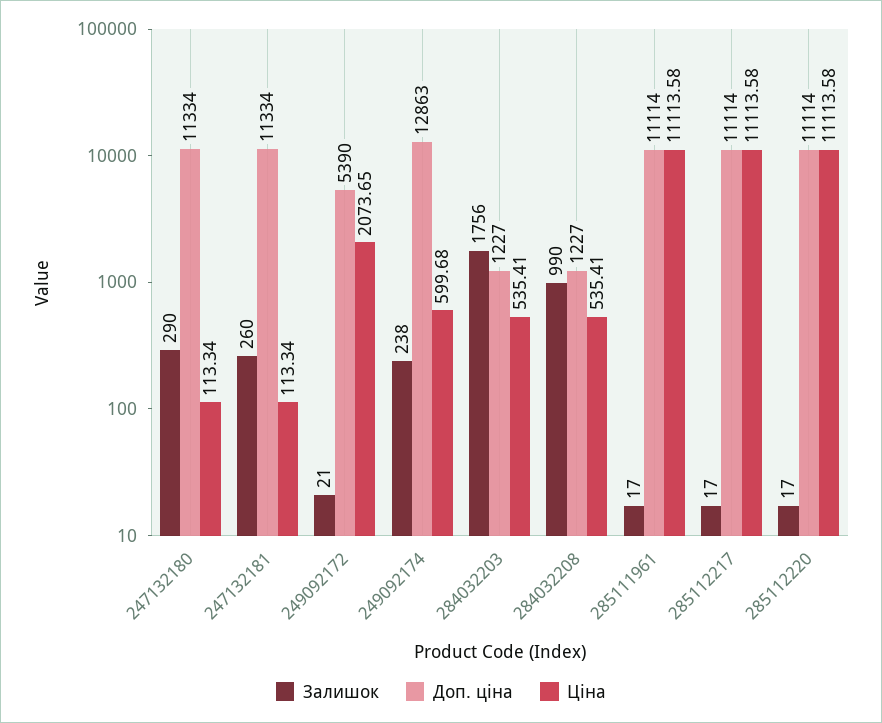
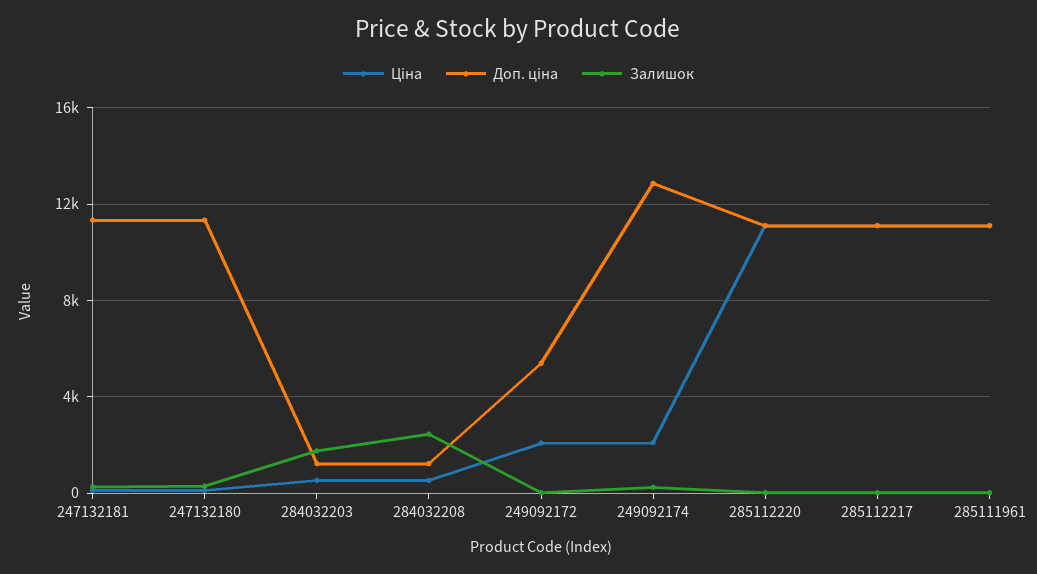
Ціна, 249092174: 599.68 -> 2000
Залишок, 284032208: 990 -> 2500

